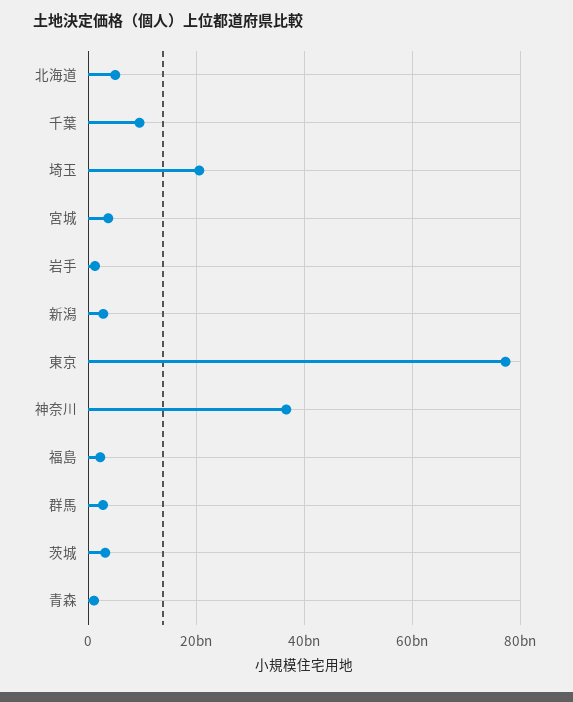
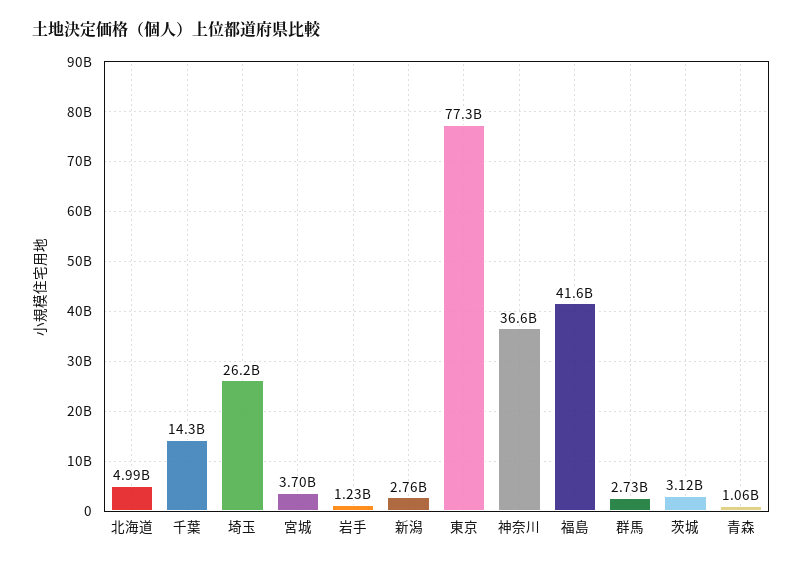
千葉: 10000000000 -> 14300000000
埼玉: 20000000000 -> 26200000000
福島: 2000000000 -> 41600000000

